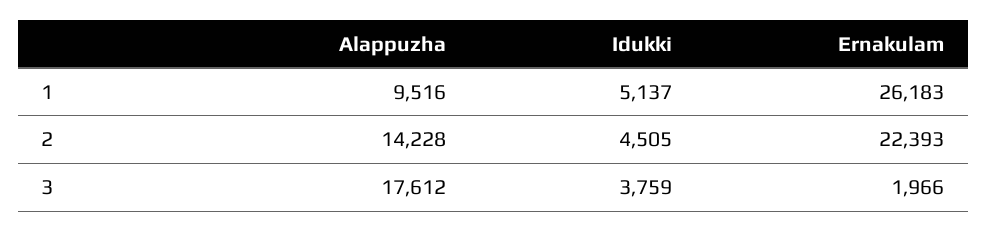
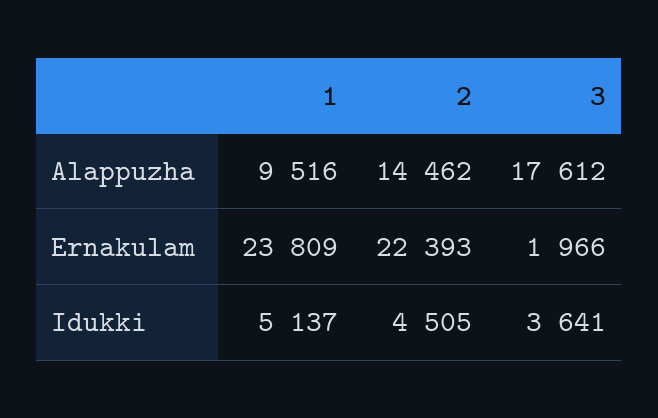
Ernakulam, 1: 26183 -> 23809
Alappuzha, 2: 14228 -> 14462
Idukki, 3: 3759 -> 3641

